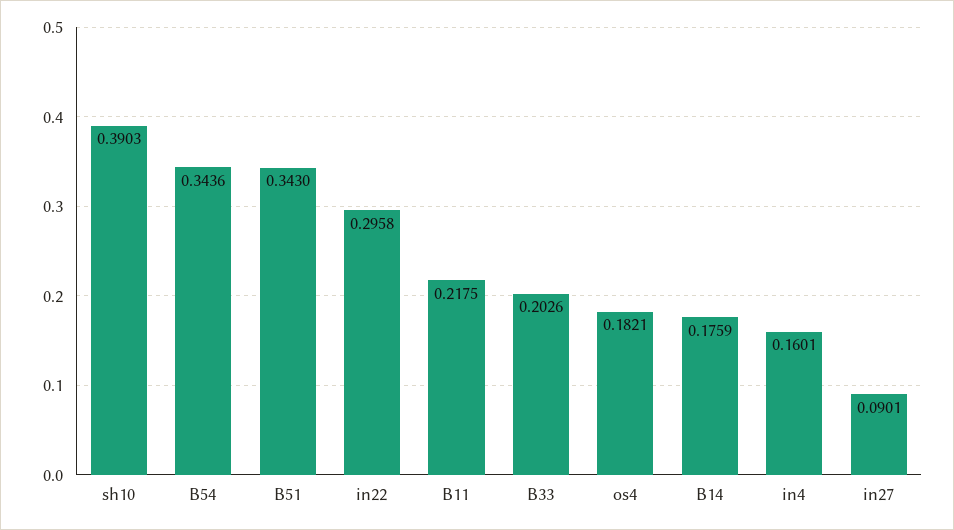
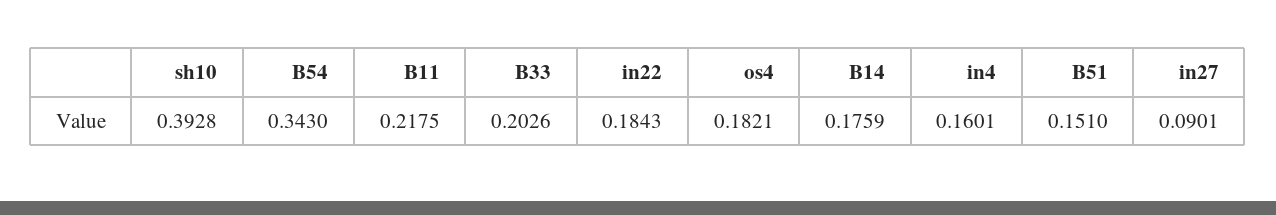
sh10: 0.3903 -> 0.3928
B54: 0.3436 -> 0.343
B51: 0.343 -> 0.151
in22: 0.2958 -> 0.1843

